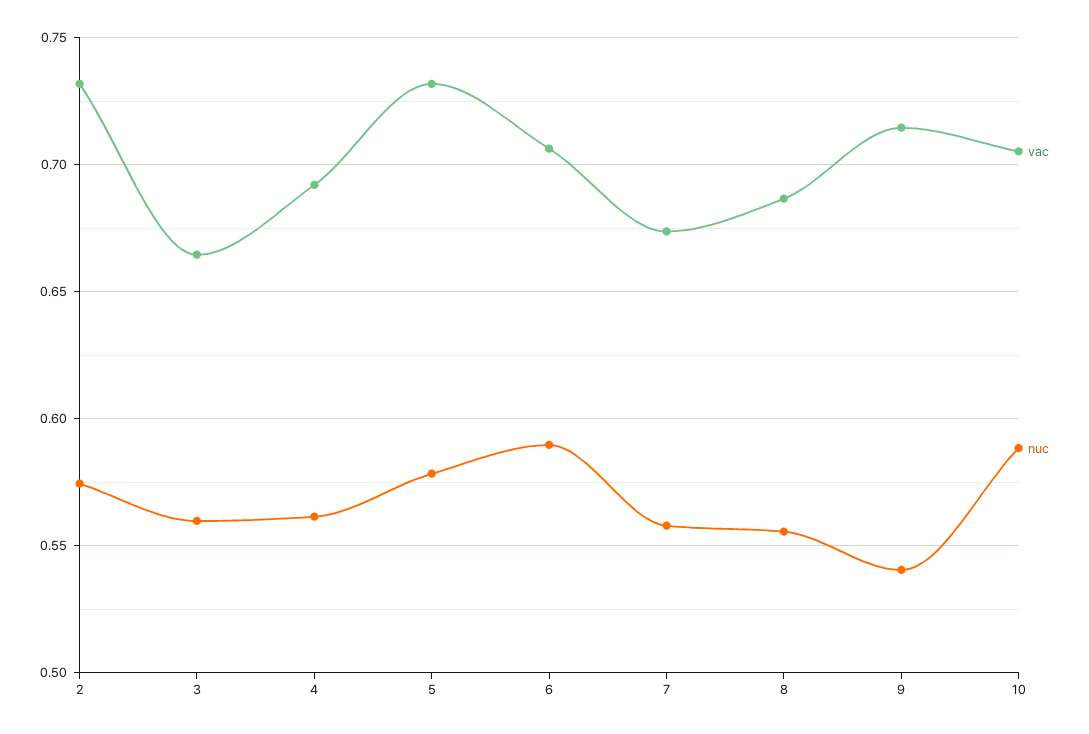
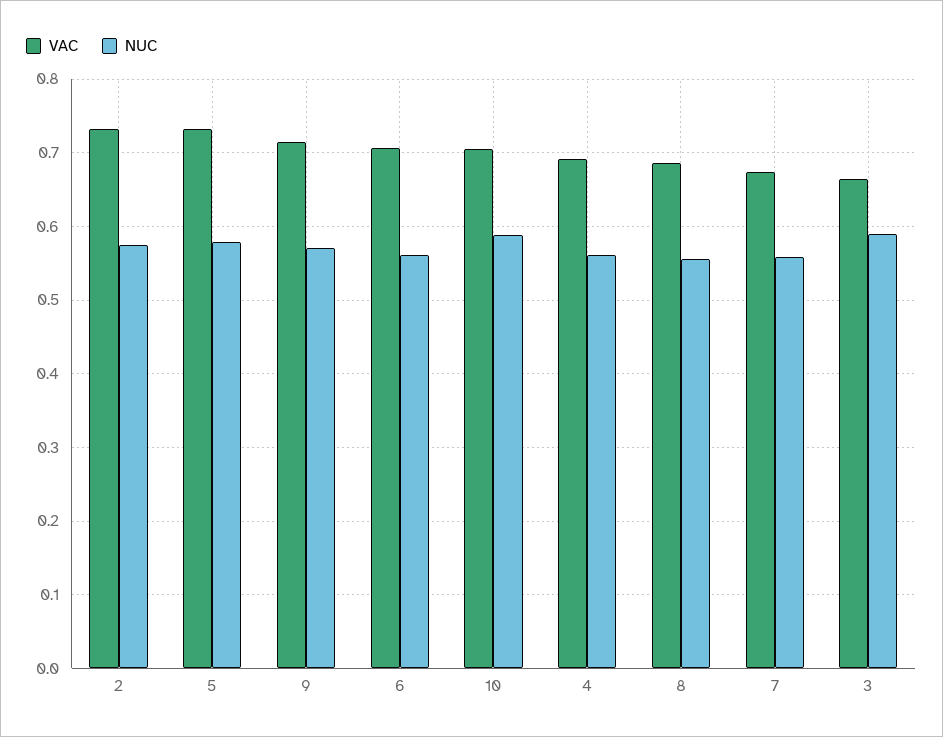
nuc, 3: 0.56 -> 0.59
nuc, 6: 0.59 -> 0.56
nuc, 9: 0.54 -> 0.57

